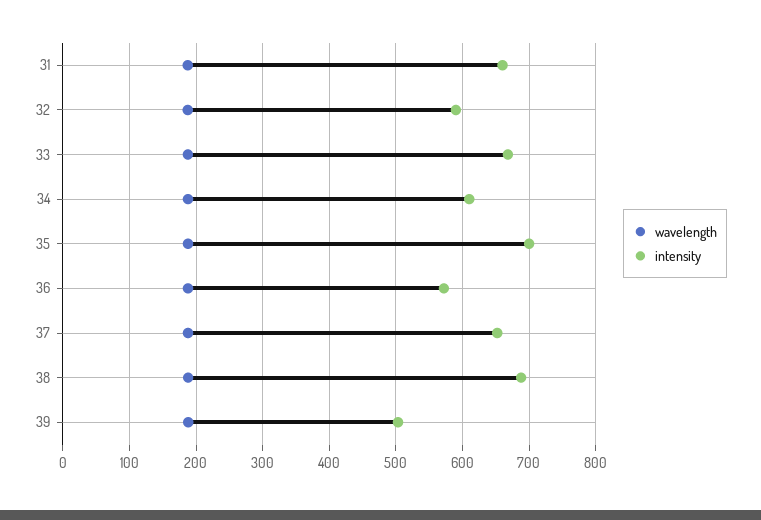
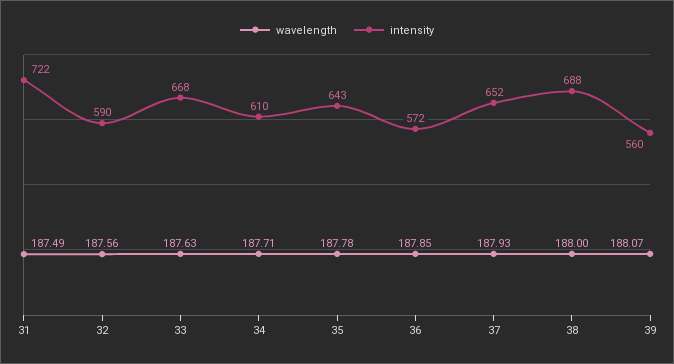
intensity, 31: 660 -> 722
intensity, 35: 700 -> 643
intensity, 39: 500 -> 560

